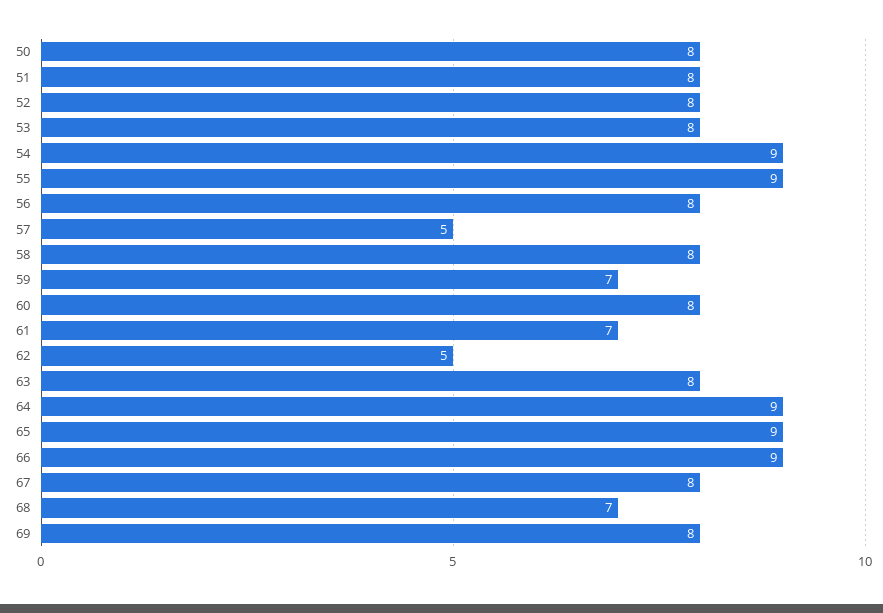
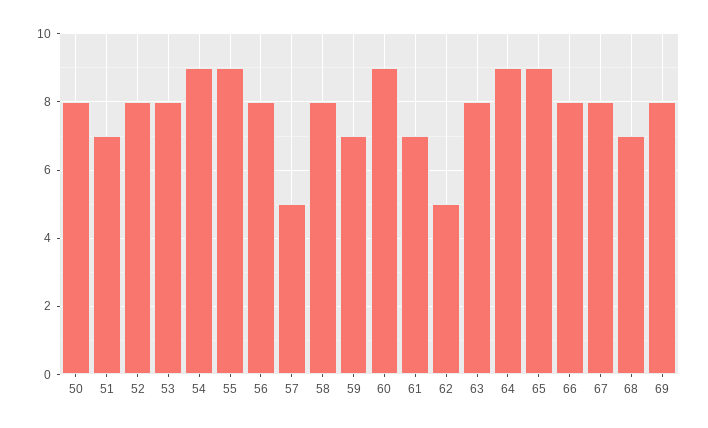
51: 8 -> 7
60: 8 -> 9
66: 9 -> 8

